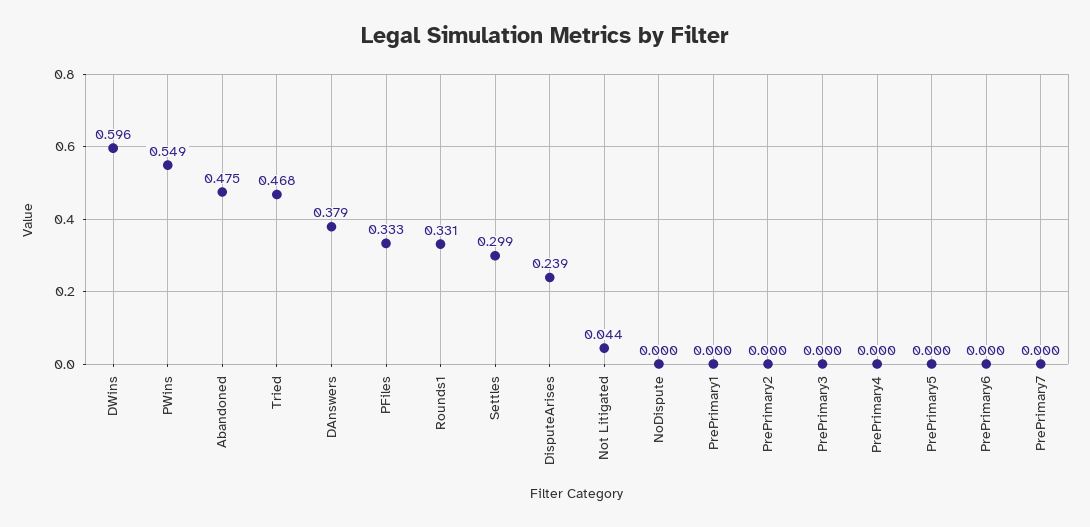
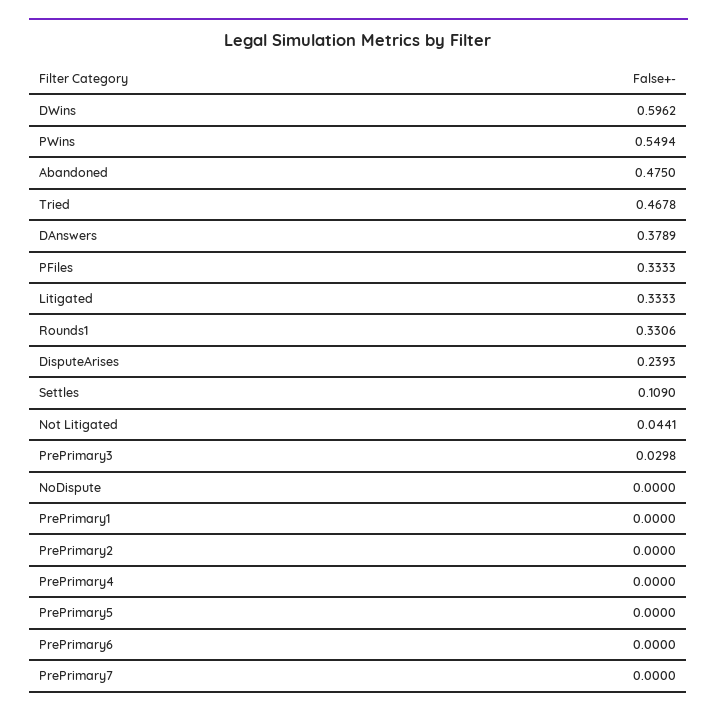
Settles: 0.299 -> 0.109
PrePrimary3: 0 -> 0.0298
Litigated: none -> 0.3333

